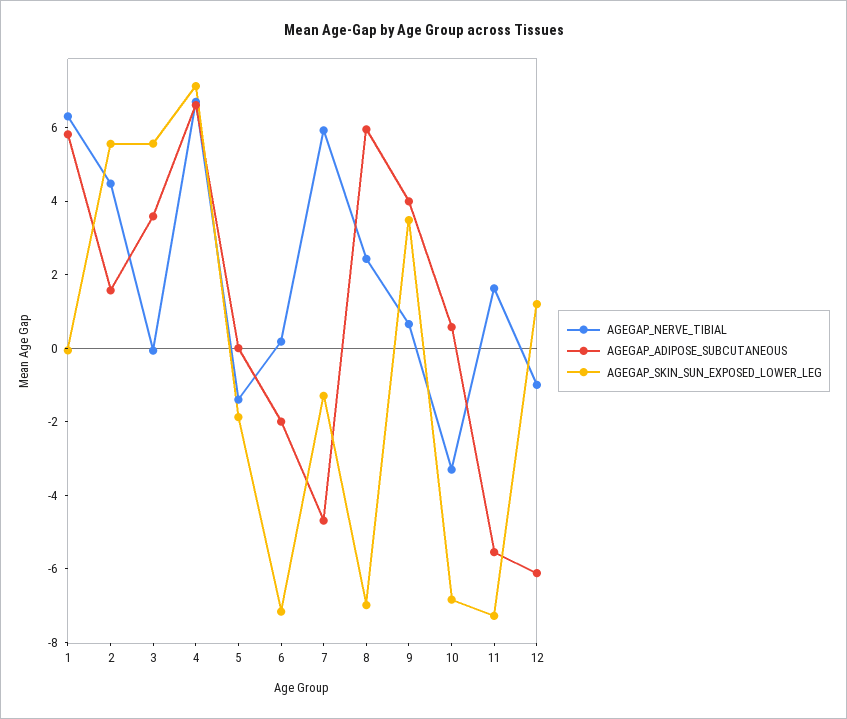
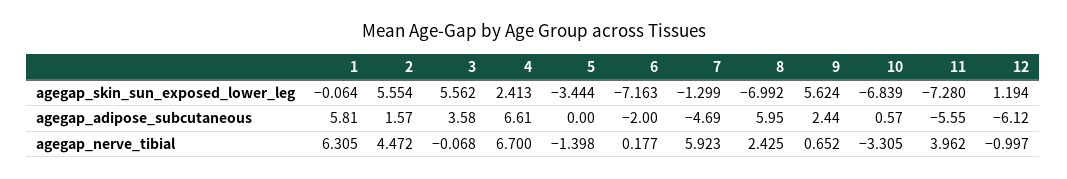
AGEGAP_SKIN_SUN_EXPOSED_LOWER_LEG, 4: 7 -> 2.413
AGEGAP_SKIN_SUN_EXPOSED_LOWER_LEG, 5: -2 -> -3.444
AGEGAP_ADIPOSE_SUBCUTANEOUS, 9: 4 -> 2.44
AGEGAP_SKIN_SUN_EXPOSED_LOWER_LEG, 9: 3.5 -> 5.624
AGEGAP_NERVE_TIBIAL, 11: 1.5 -> 3.962

